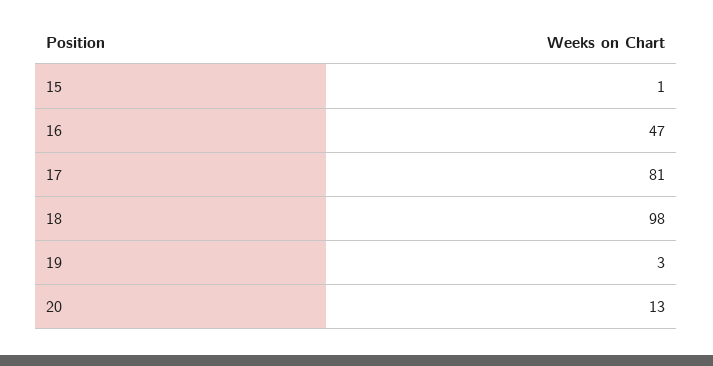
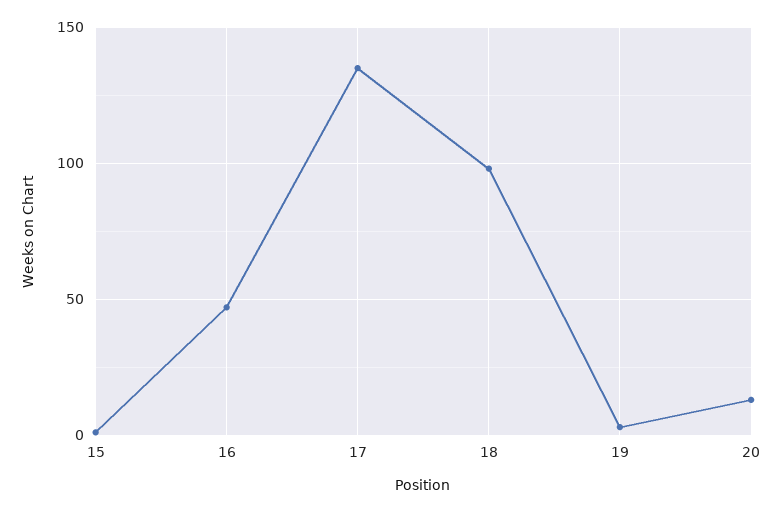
17: 81 -> 135

